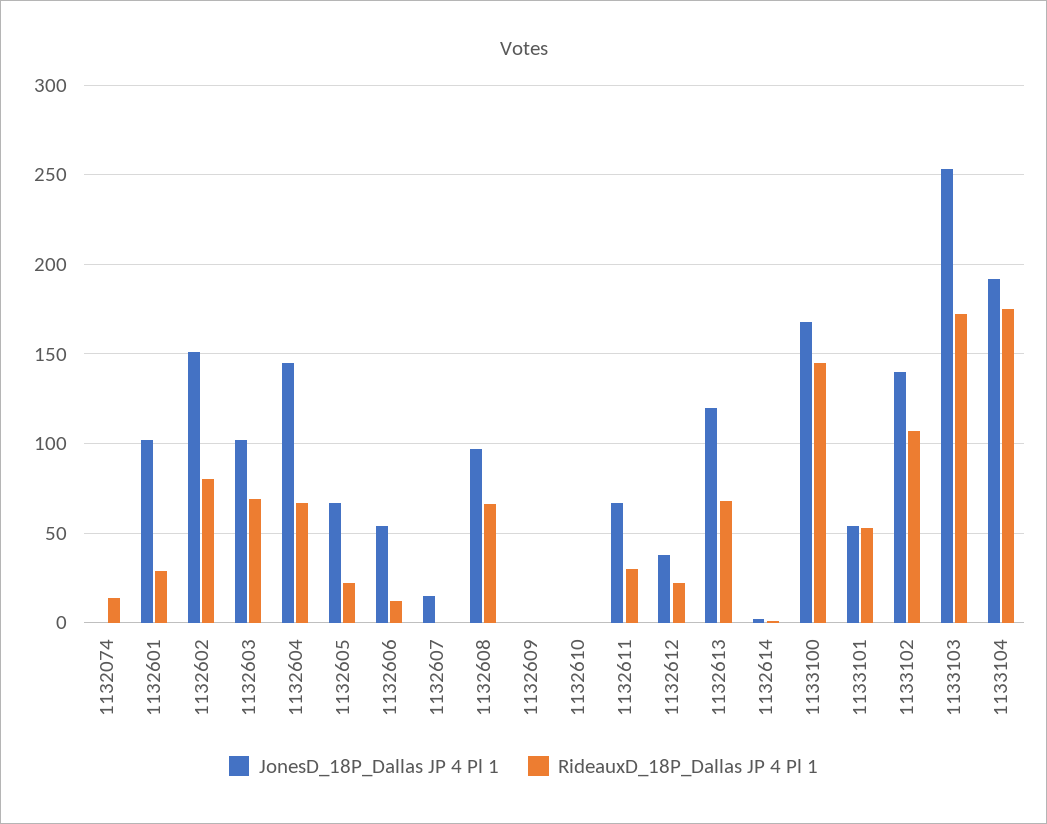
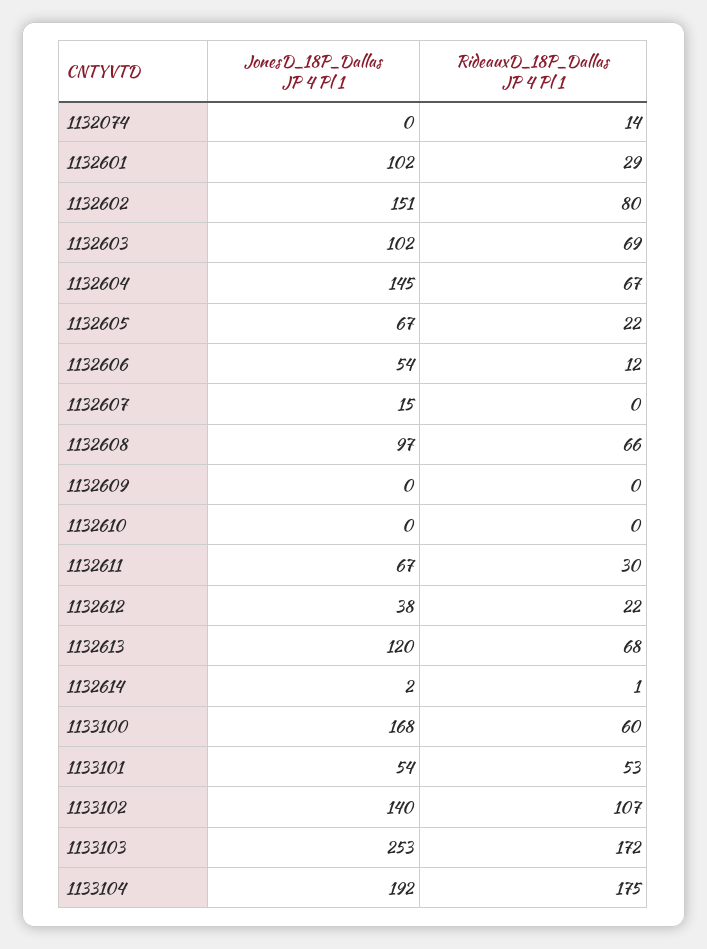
RideauxD_18P_Dallas JP 4 Pl 1, 1133100: 145 -> 60

